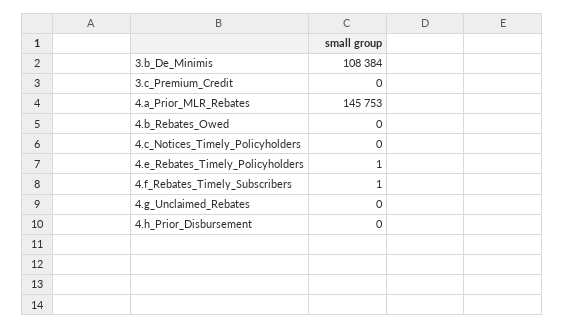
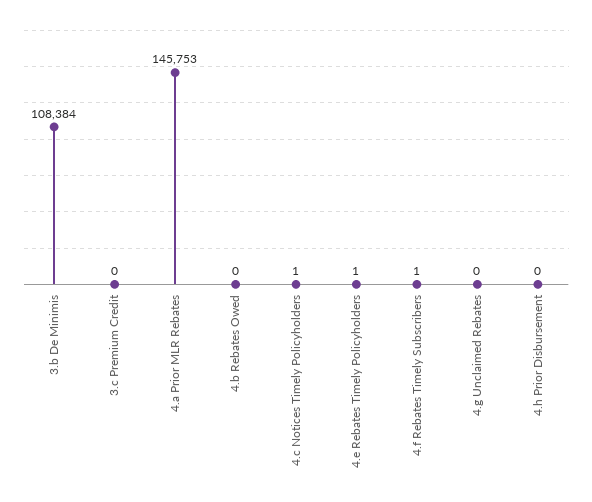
4.c_Notices_Timely_Policyholders: 0 -> 1

